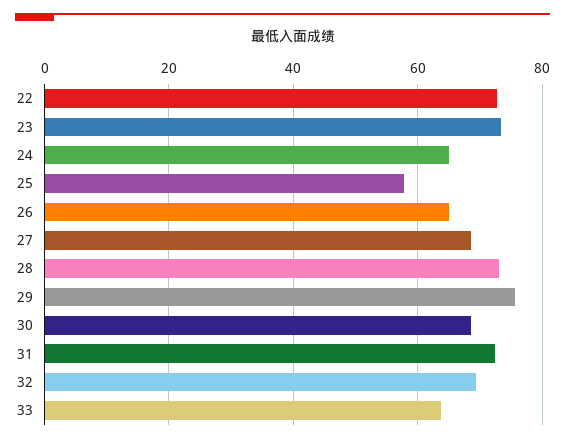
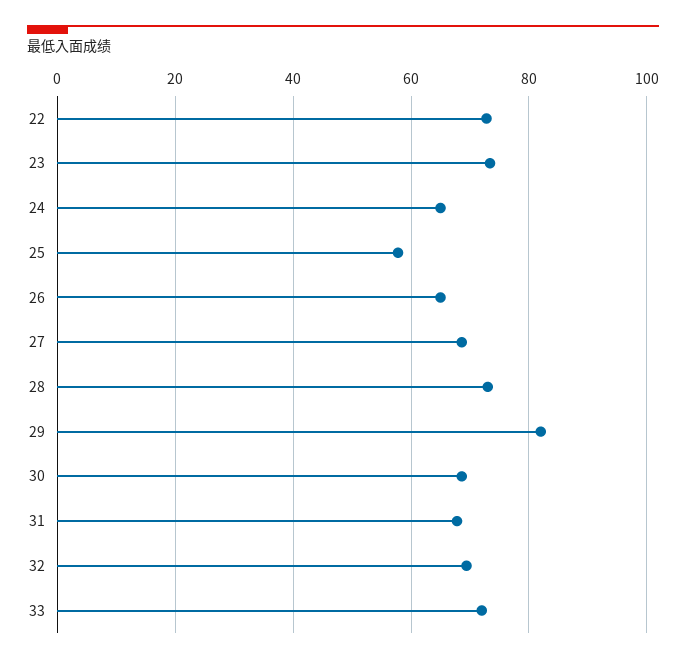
29: 76 -> 82
31: 72 -> 68
33: 64 -> 72

